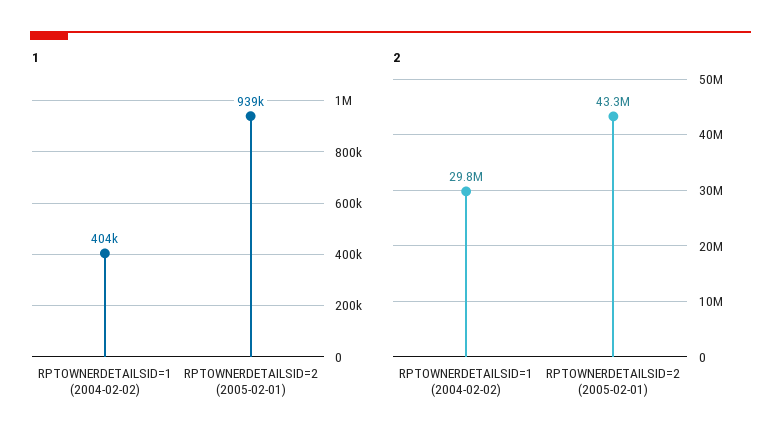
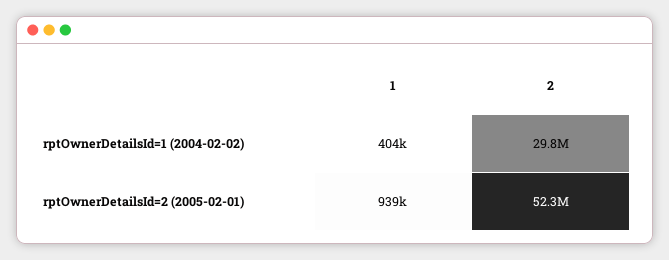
2, RPTOWNERDETAILSID=2 (2005-02-01): 43300000 -> 52300000

